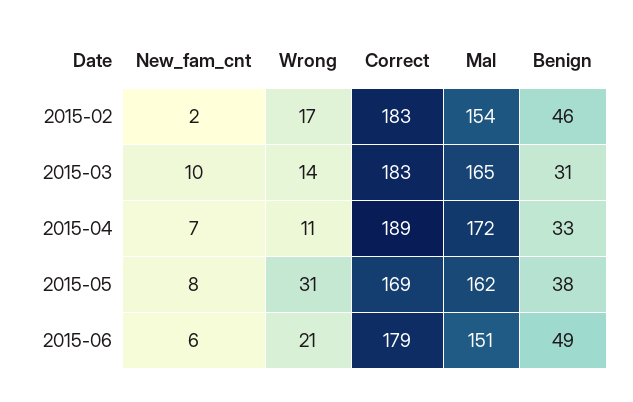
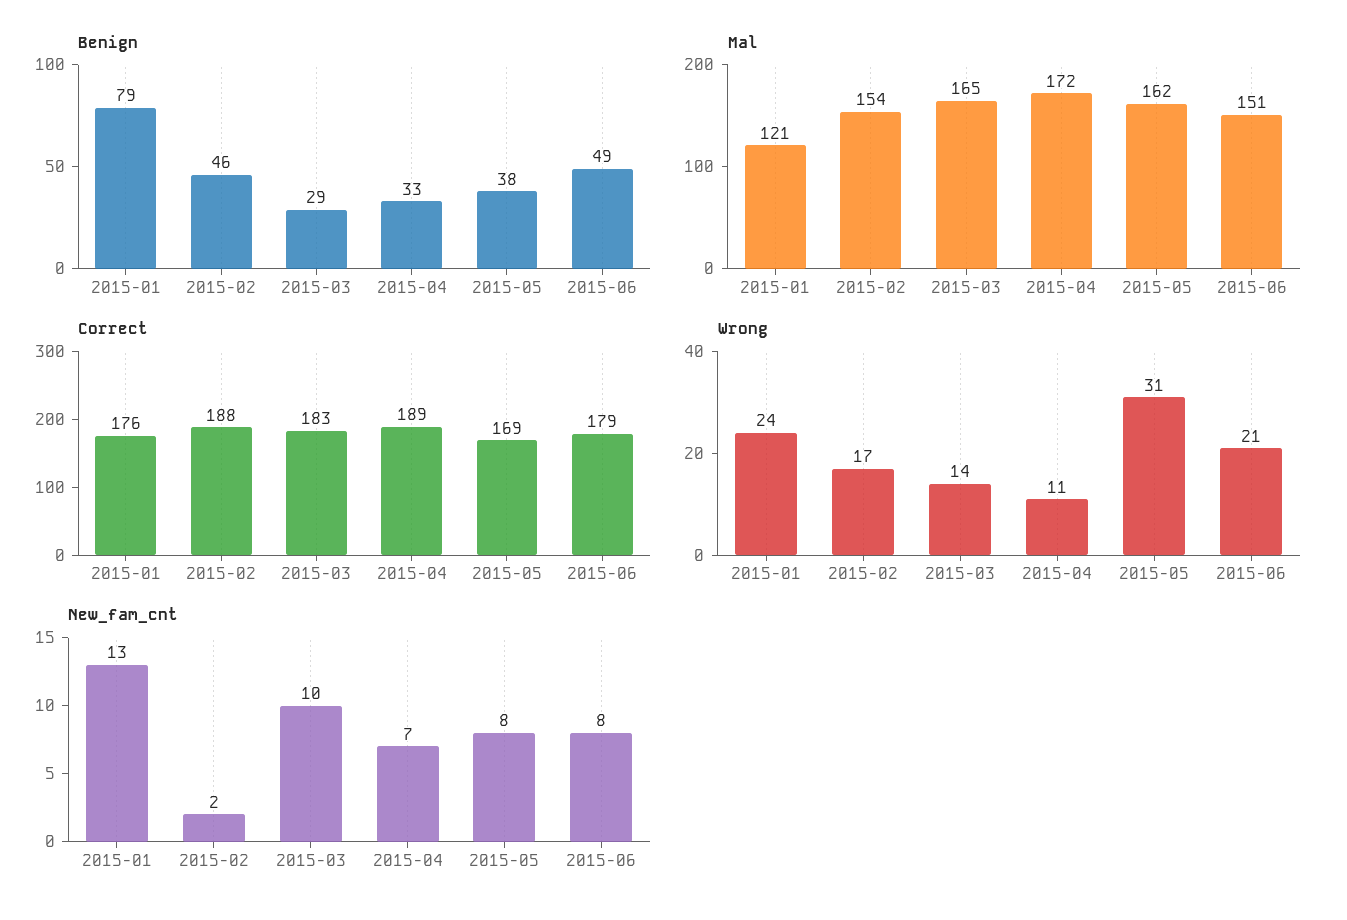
Correct, 2015-02: 183 -> 188
Benign, 2015-03: 31 -> 29
New_fam_cnt, 2015-06: 6 -> 8
Benign, 2015-01: none -> 79
Mal, 2015-01: none -> 121
Correct, 2015-01: none -> 176
Wrong, 2015-01: none -> 24
New_fam_cnt, 2015-01: none -> 13

